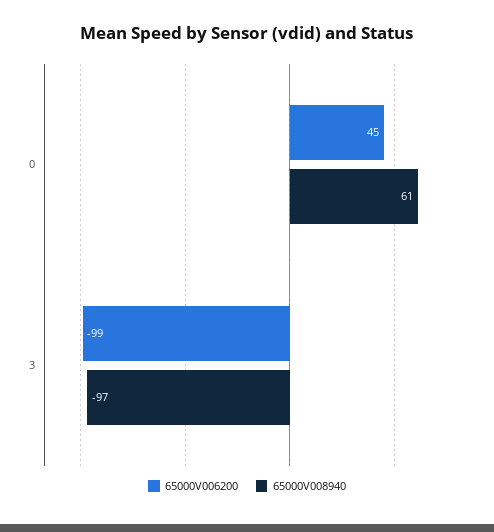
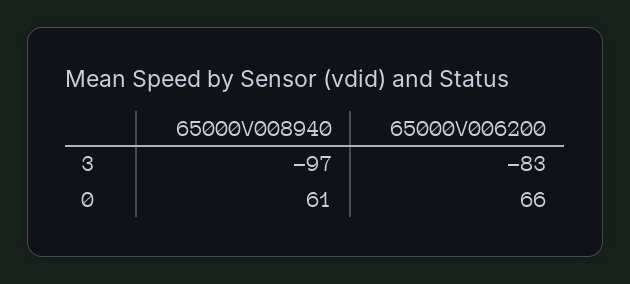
65000V006200, 0: 45 -> 66
65000V006200, 3: -99 -> -83

